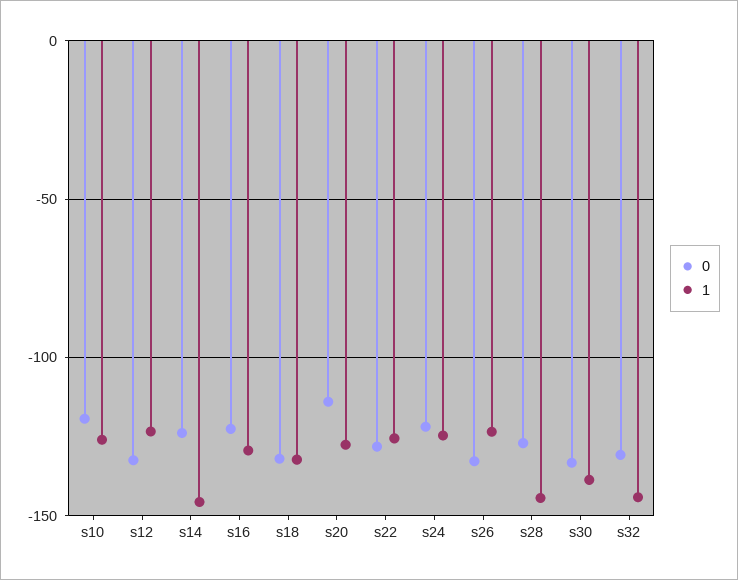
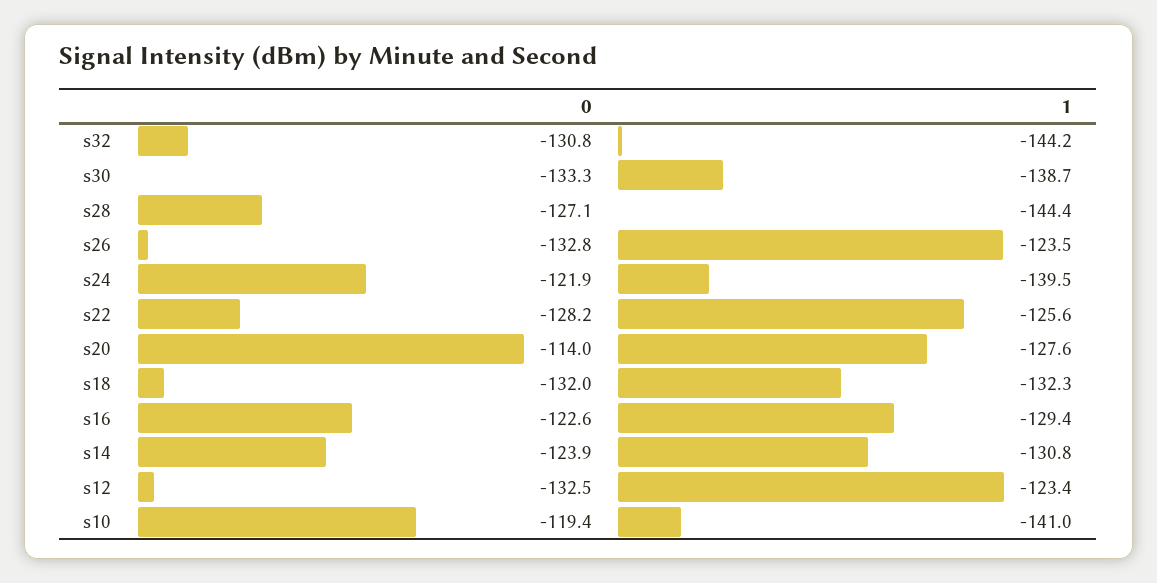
1, s10: -125 -> -141
1, s14: -145 -> -130.8
1, s24: -125 -> -139.5

